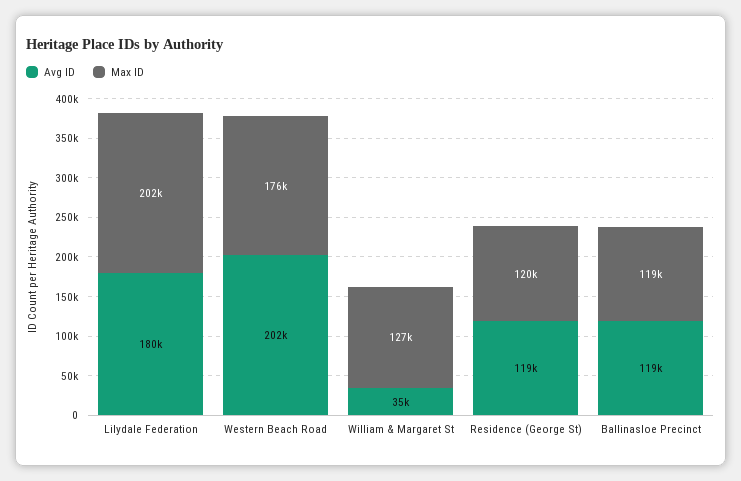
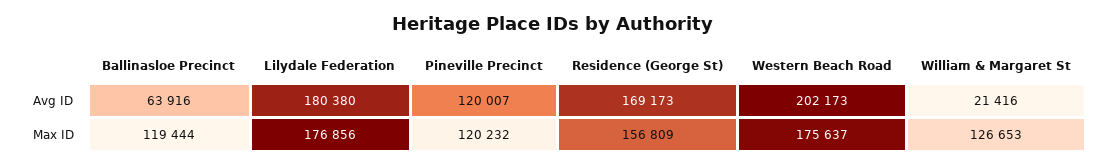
Max ID, Lilydale Federation: 202000 -> 176856
Avg ID, William & Margaret St: 35000 -> 21416
Avg ID, Residence (George St): 119000 -> 169173
Max ID, Residence (George St): 120000 -> 156809
Avg ID, Ballinasloe Precinct: 119000 -> 63916
Avg ID, Pineville Precinct: none -> 120007
Max ID, Pineville Precinct: none -> 120232

